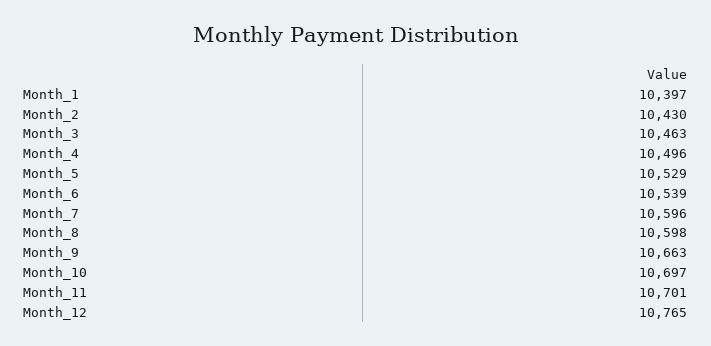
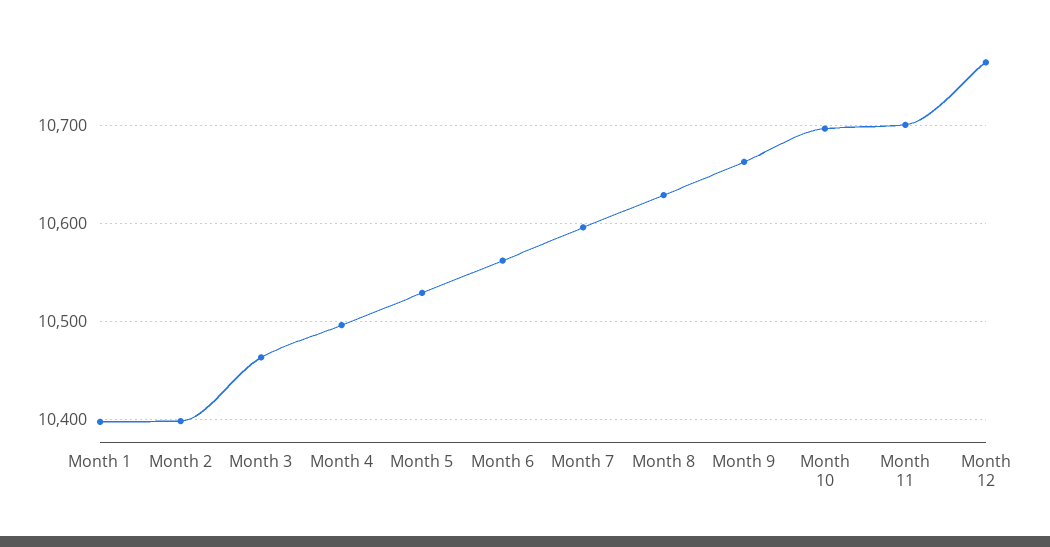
Month_2: 10430 -> 10400
Month_6: 10539 -> 10560
Month_8: 10598 -> 10630

